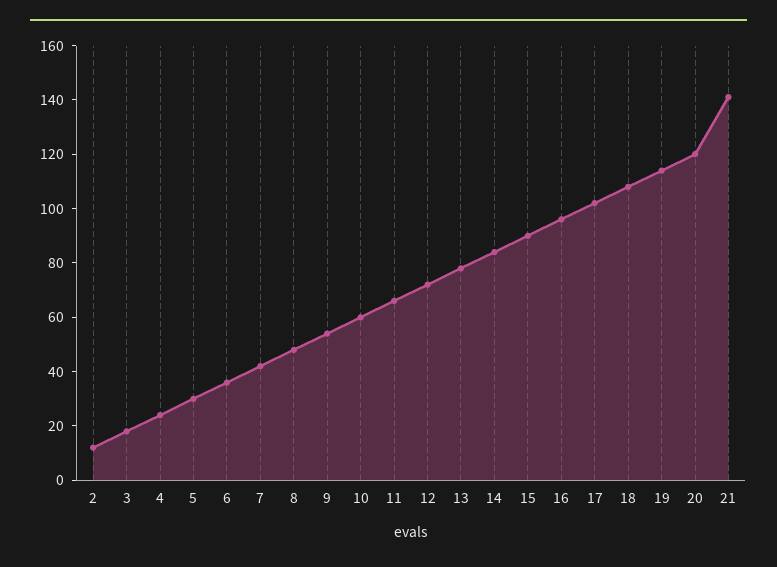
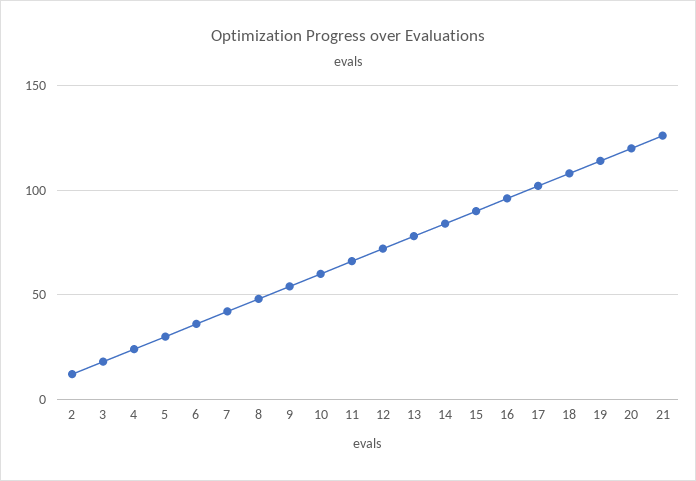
21: 140 -> 125

